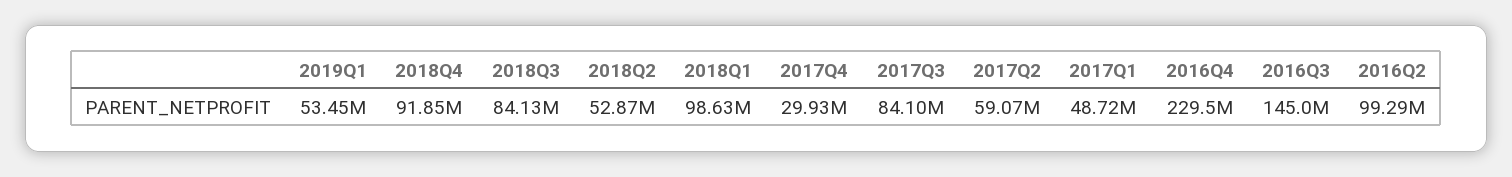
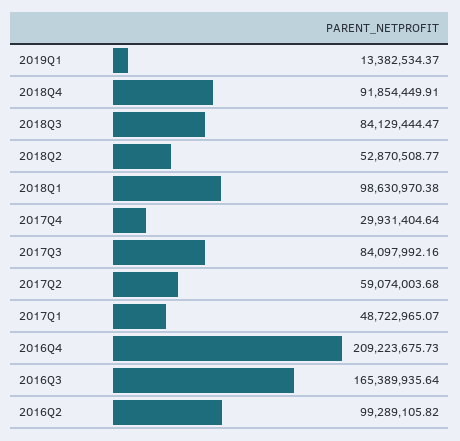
2019Q1: 53450000 -> 13382534.37
2016Q4: 229500000 -> 209223675.73
2016Q3: 145000000 -> 165389935.64

